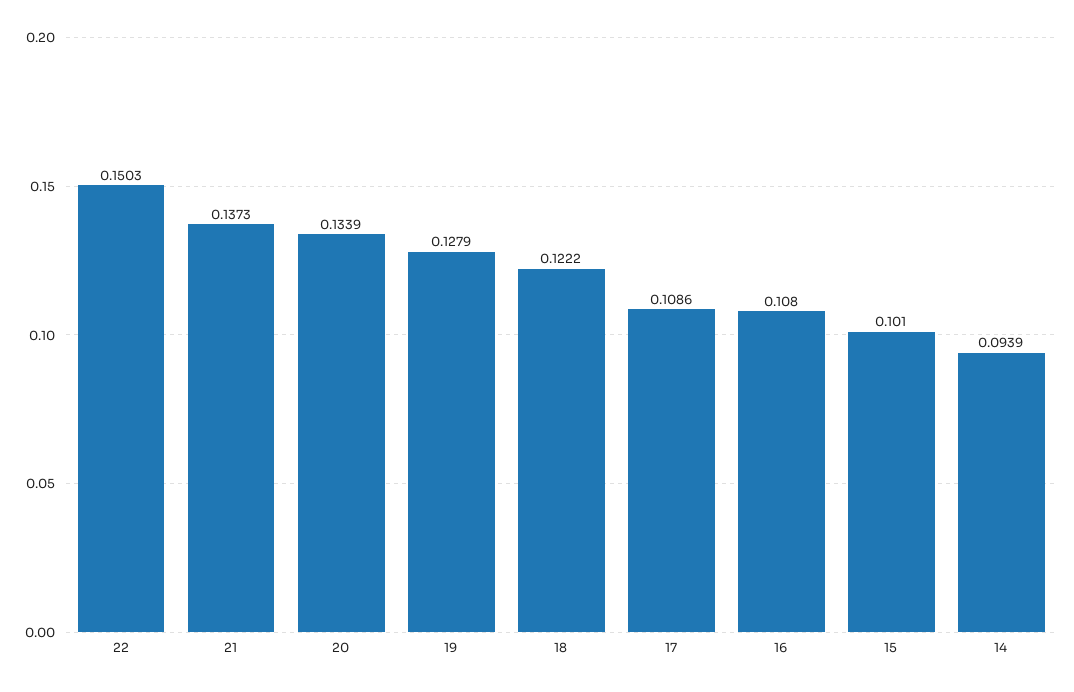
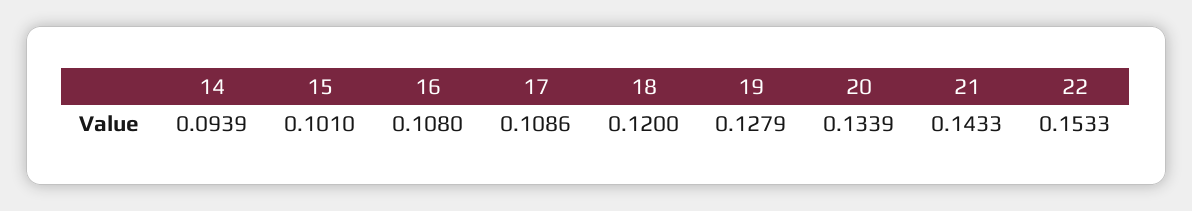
22: 0.1503 -> 0.1533
21: 0.1373 -> 0.1433
18: 0.1222 -> 0.12

